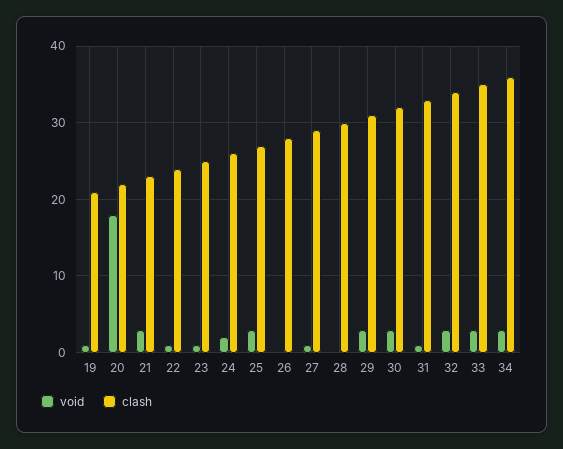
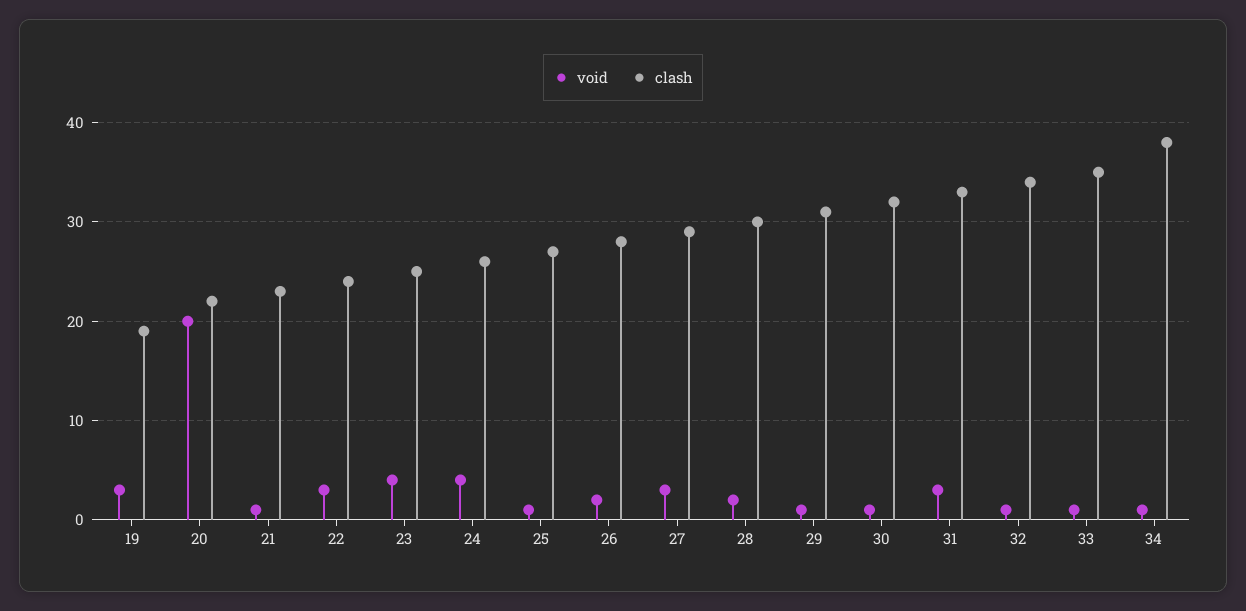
void, 19: 1 -> 3
clash, 19: 21 -> 19
void, 20: 18 -> 20
void, 21: 3 -> 1
void, 22: 1 -> 3
void, 23: 1 -> 4
void, 24: 2 -> 4
void, 25: 3 -> 1
void, 26: 0 -> 2
void, 27: 1 -> 3
void, 28: 0 -> 2
void, 29: 3 -> 1
void, 30: 3 -> 1
void, 31: 1 -> 3
void, 32: 3 -> 1
void, 33: 3 -> 1
void, 34: 3 -> 1
clash, 34: 36 -> 38

